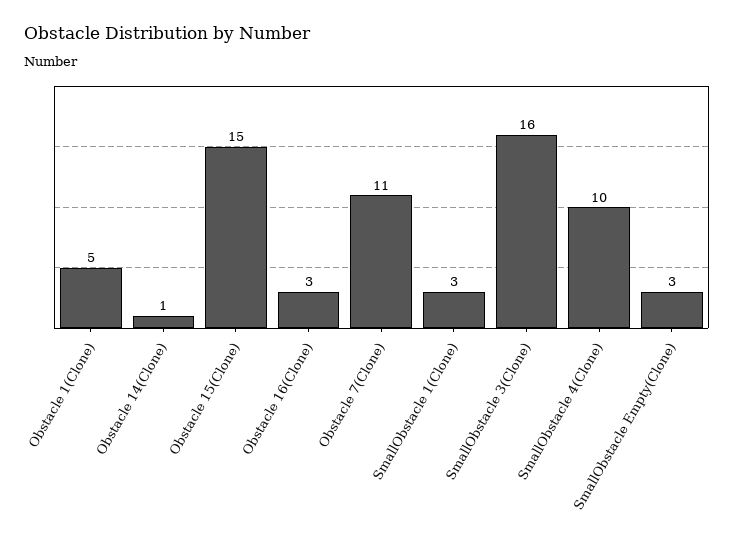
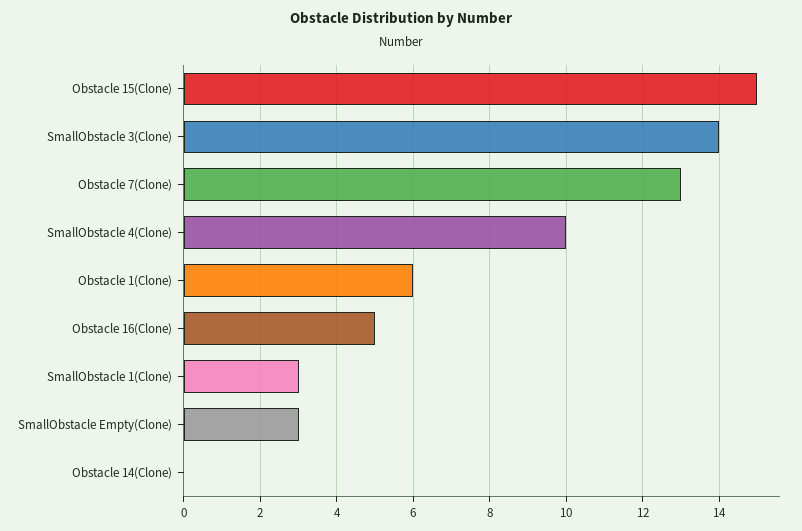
Obstacle 1(Clone): 5 -> 6
Obstacle 14(Clone): 1 -> 0
Obstacle 16(Clone): 3 -> 5
Obstacle 7(Clone): 11 -> 13
SmallObstacle 3(Clone): 16 -> 14

